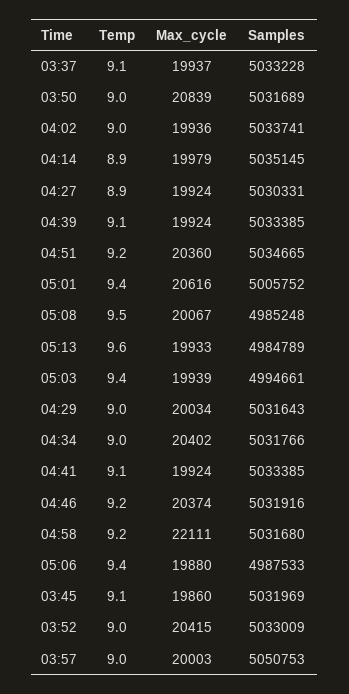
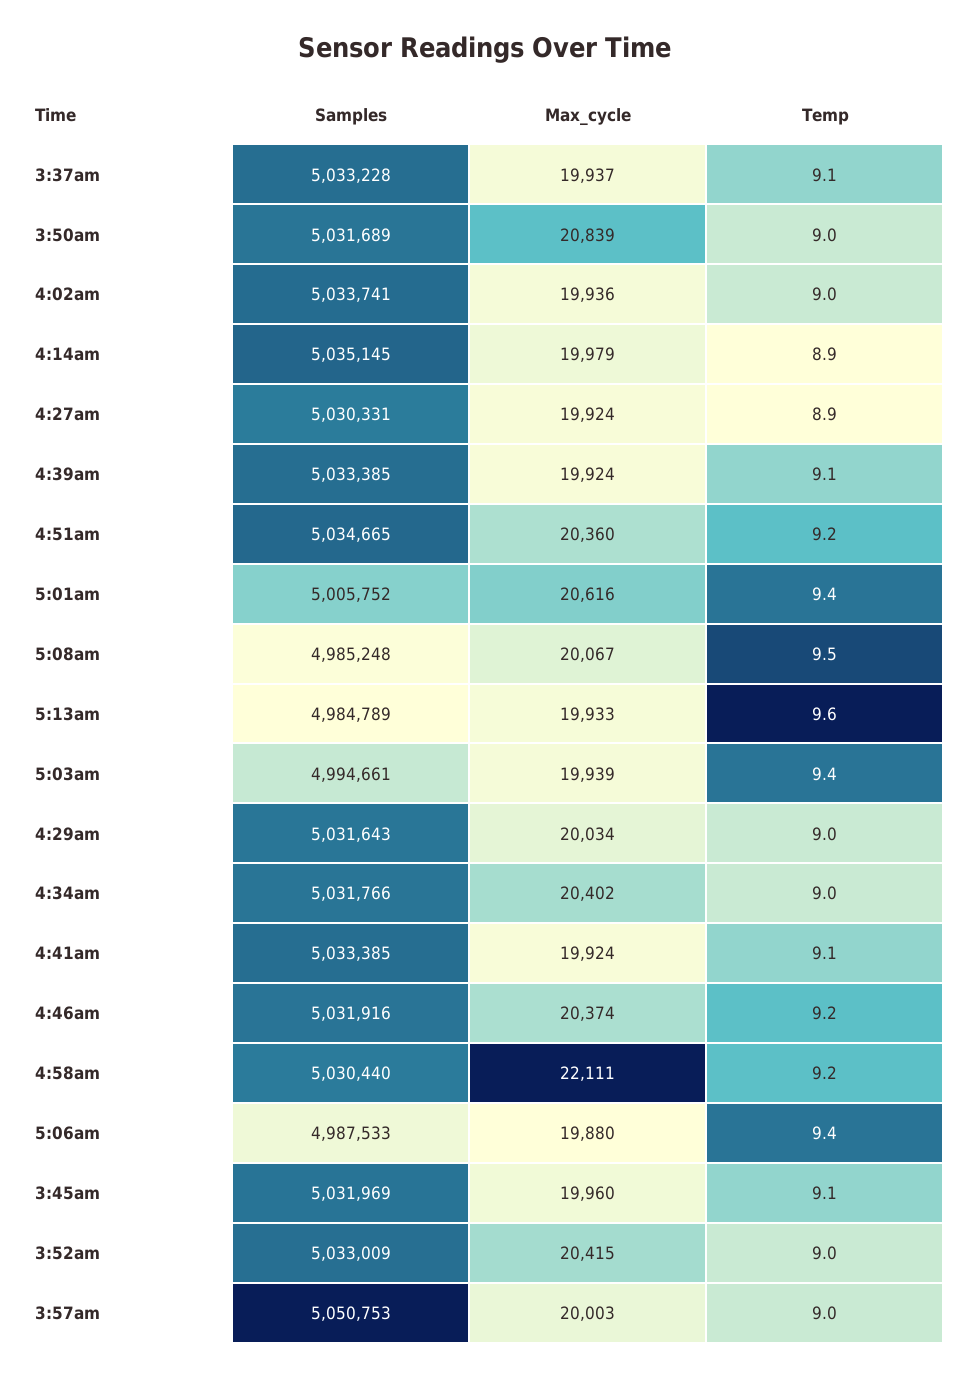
Samples, 04:58: 5031680 -> 5030440
Max_cycle, 03:45: 19860 -> 19960

